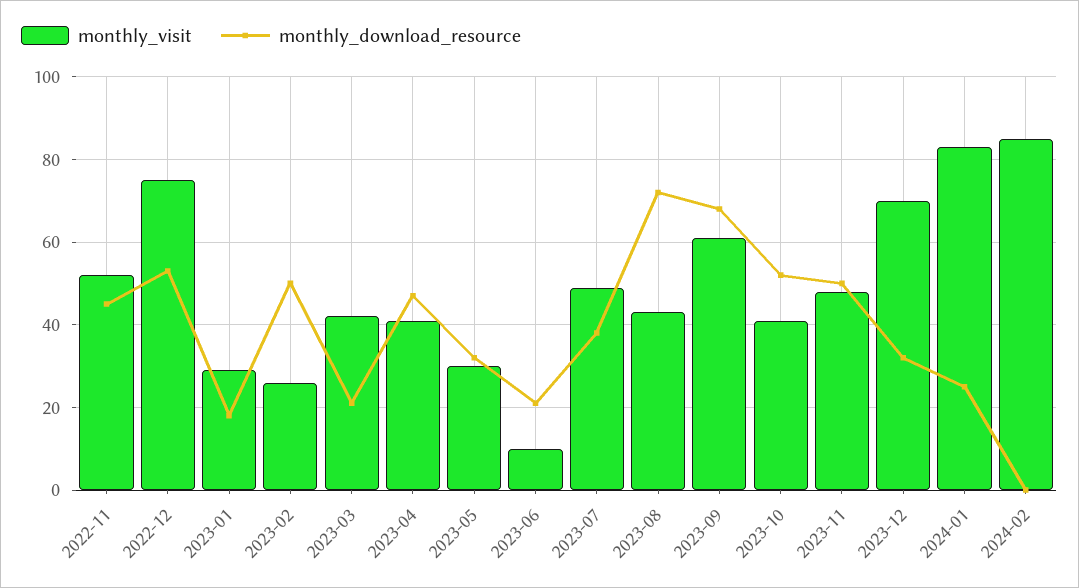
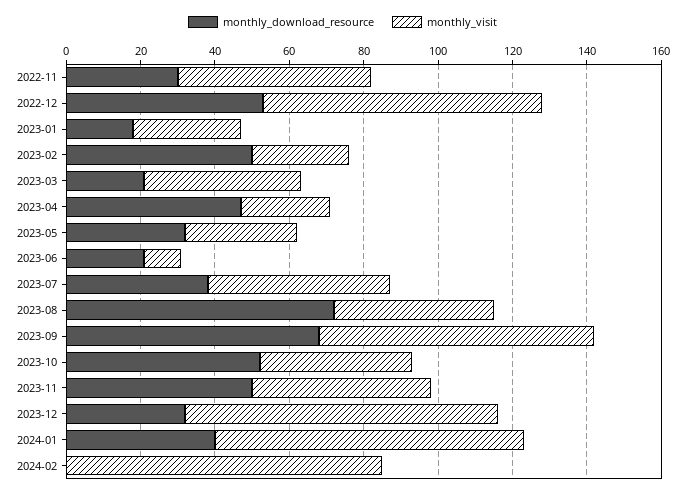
monthly_download_resource, 2022-11: 45 -> 30
monthly_visit, 2023-04: 40 -> 25
monthly_visit, 2023-09: 60 -> 75
monthly_visit, 2023-12: 70 -> 85
monthly_download_resource, 2024-01: 25 -> 40

